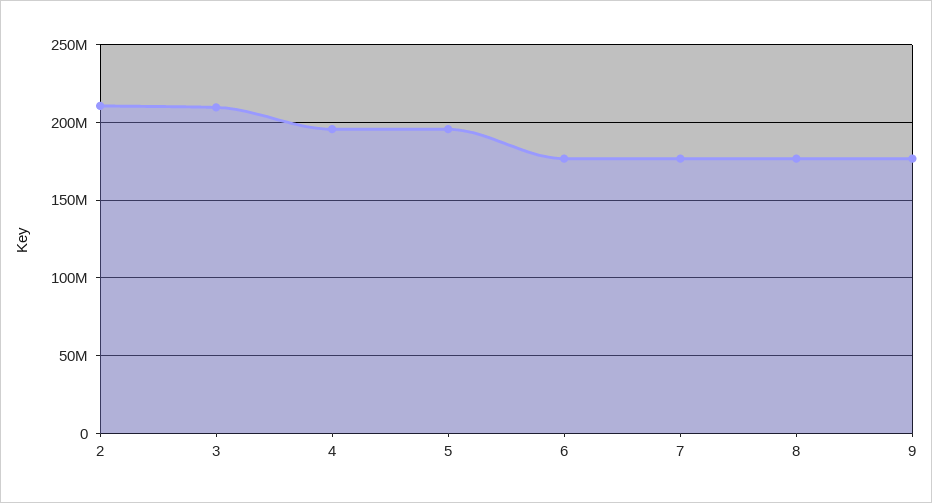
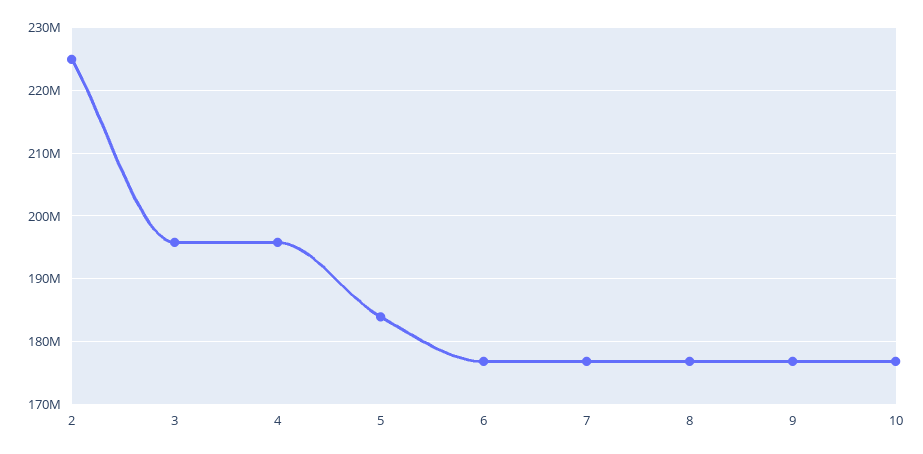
2: 210000000 -> 225000000
3: 210000000 -> 196000000
5: 195000000 -> 184000000
10: none -> 177000000

